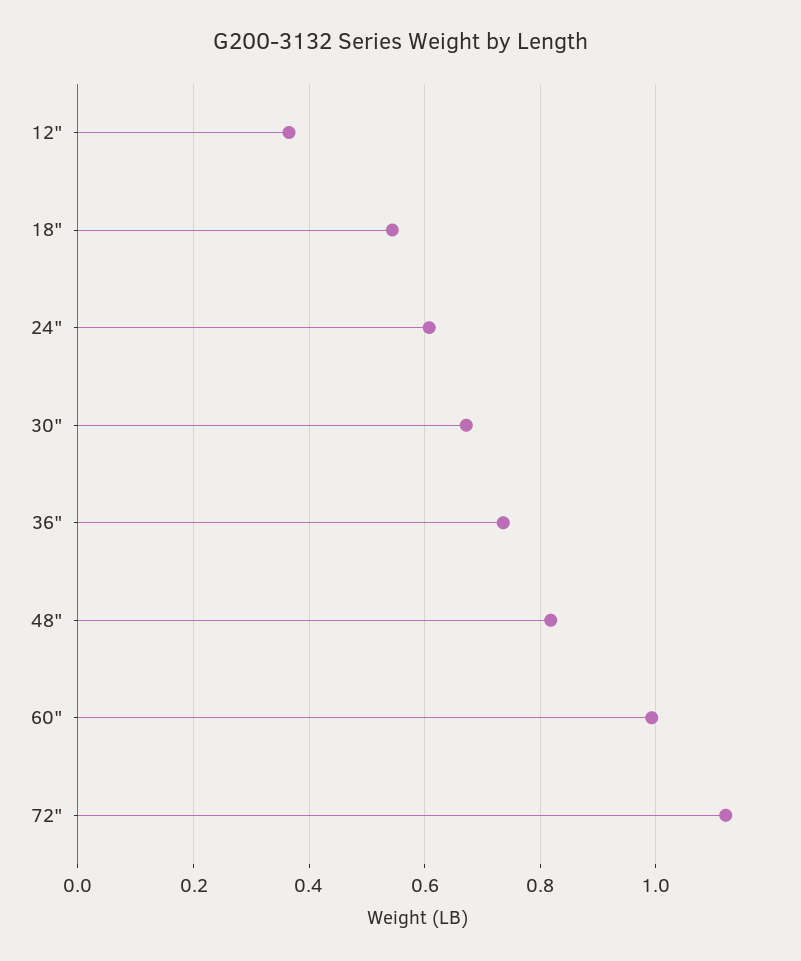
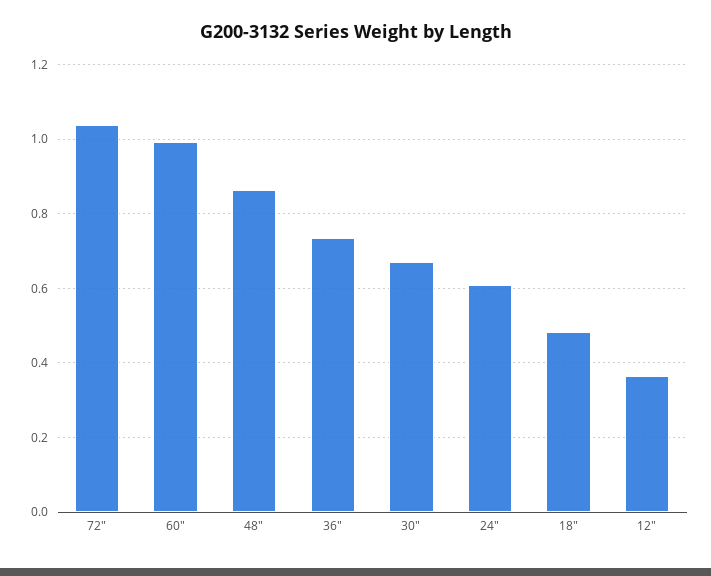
18": 0.54 -> 0.48
48": 0.82 -> 0.86
72": 1.12 -> 1.04

